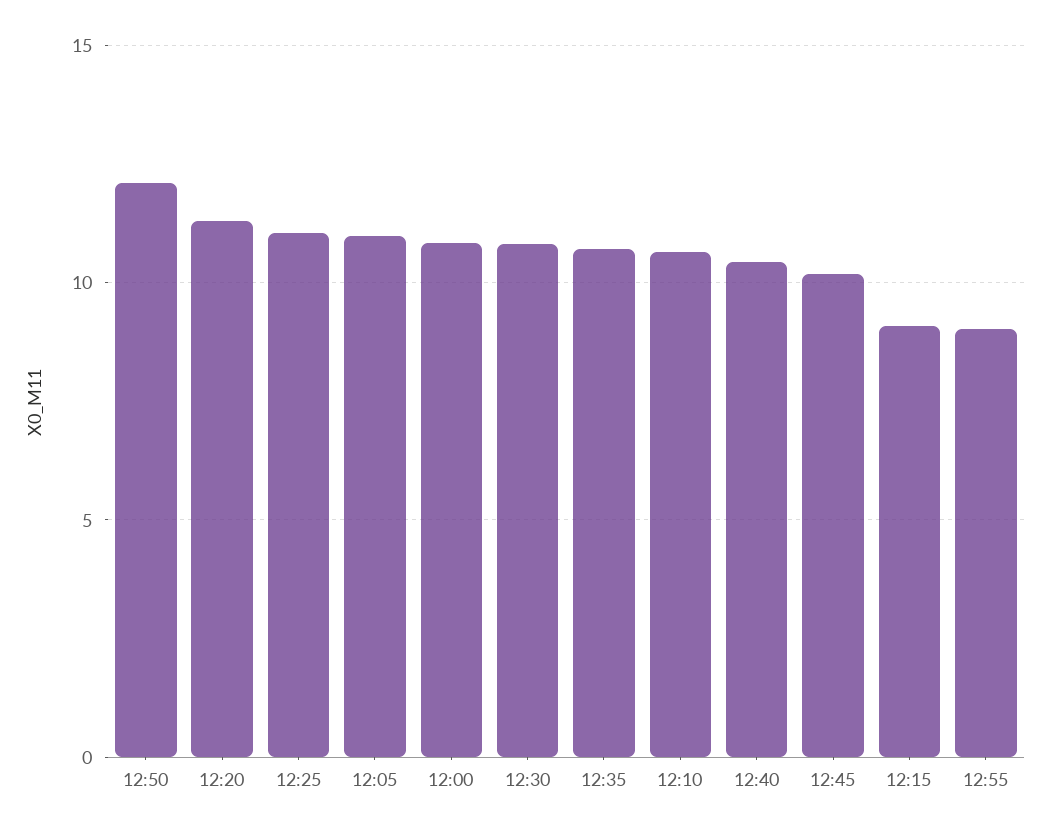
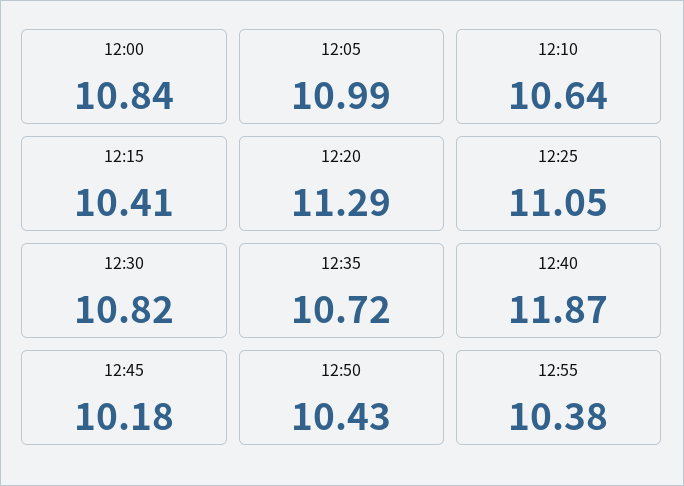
12:50: 12 -> 10.43
12:40: 10.5 -> 11.87
12:15: 9 -> 10.41
12:55: 9 -> 10.38

